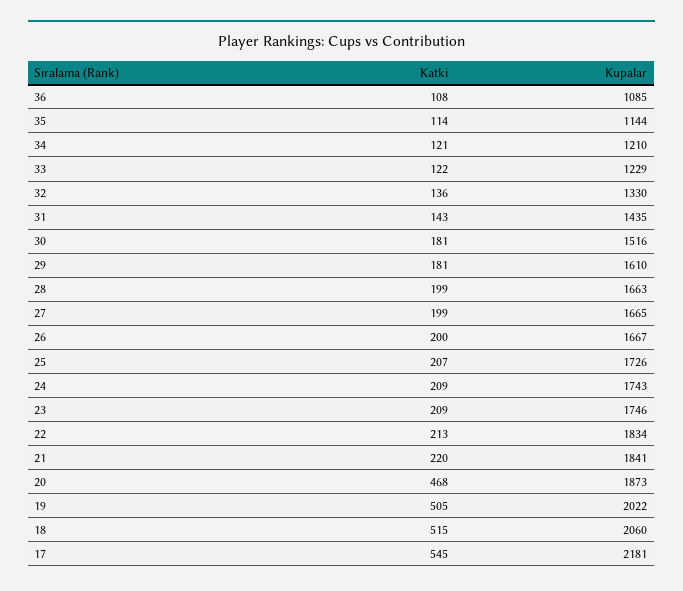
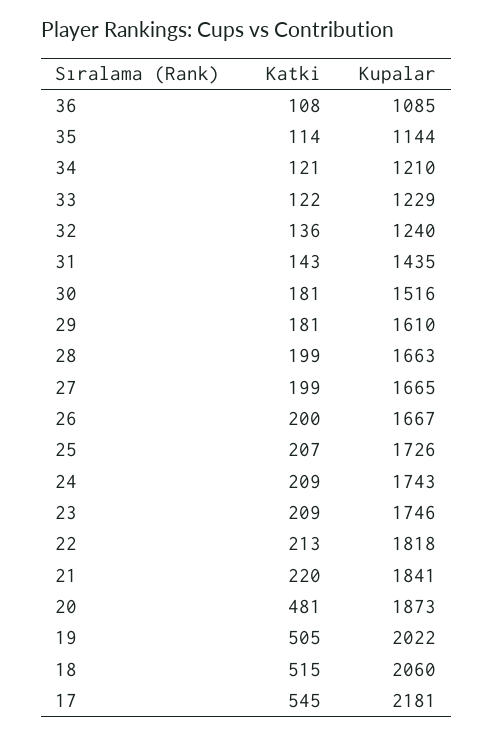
Kupalar, 32: 1330 -> 1240
Kupalar, 22: 1834 -> 1818
Katki, 20: 468 -> 481

